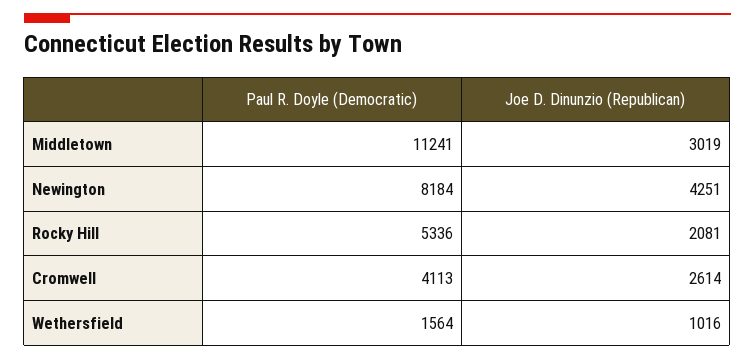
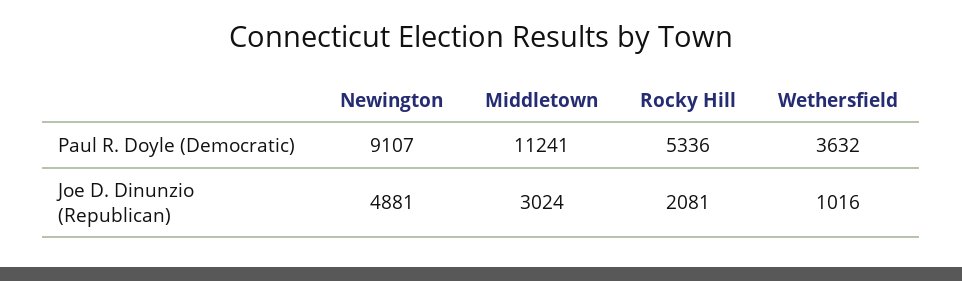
Joe D. Dinunzio (Republican), Middletown: 3019 -> 3024
Paul R. Doyle (Democratic), Newington: 8184 -> 9107
Joe D. Dinunzio (Republican), Newington: 4251 -> 4881
Paul R. Doyle (Democratic), Cromwell: 4113 -> none
Joe D. Dinunzio (Republican), Cromwell: 2614 -> none
Paul R. Doyle (Democratic), Wethersfield: 1564 -> 3632

